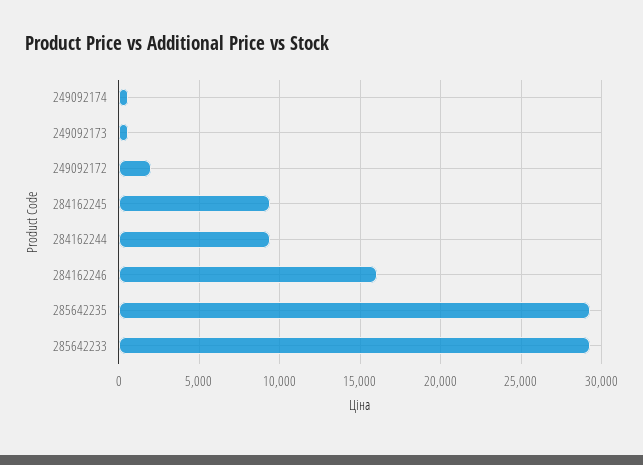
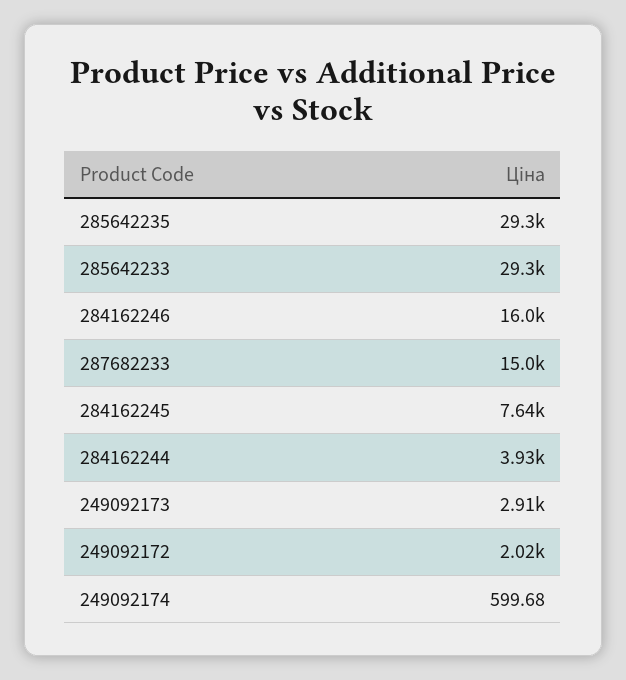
249092173: 500 -> 2910
284162245: 9500 -> 7640
284162244: 9500 -> 3930
287682233: none -> 15000

